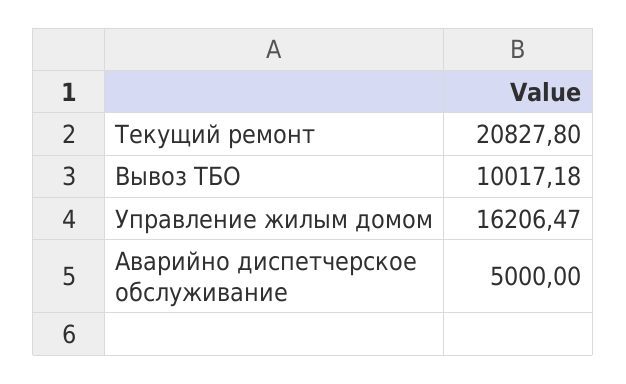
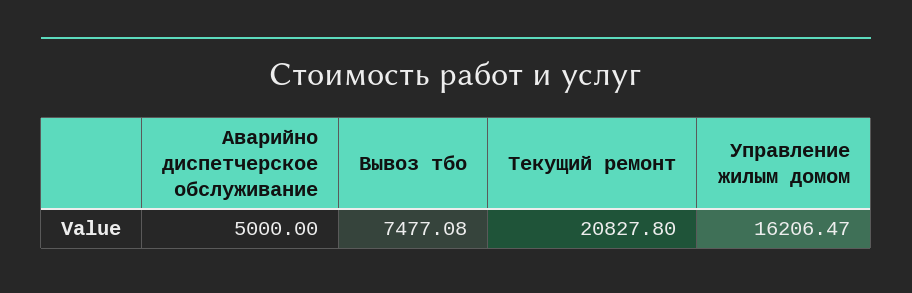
Вывоз ТБО: 10017.18 -> 7477.08

